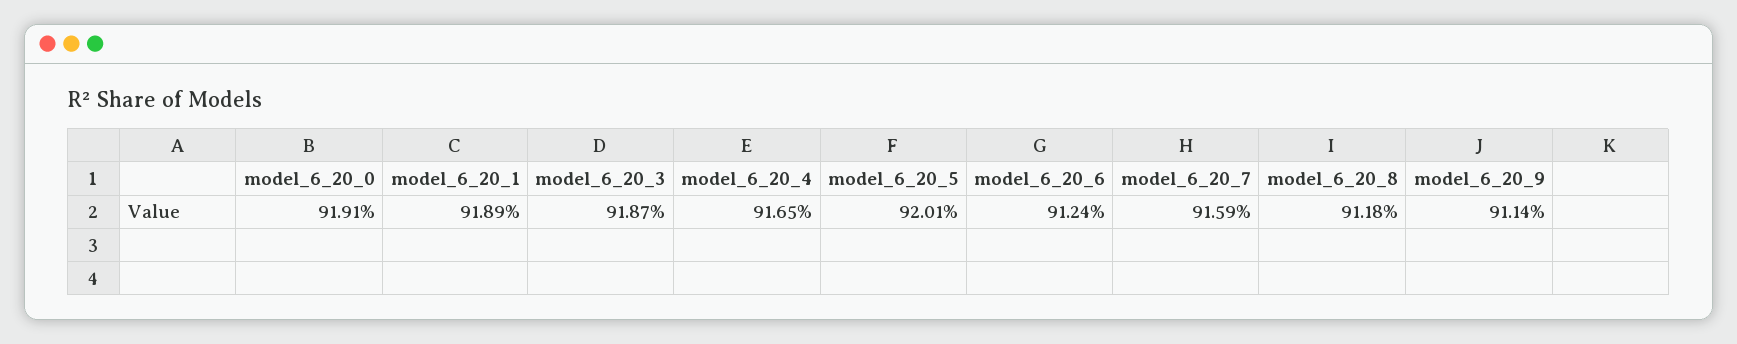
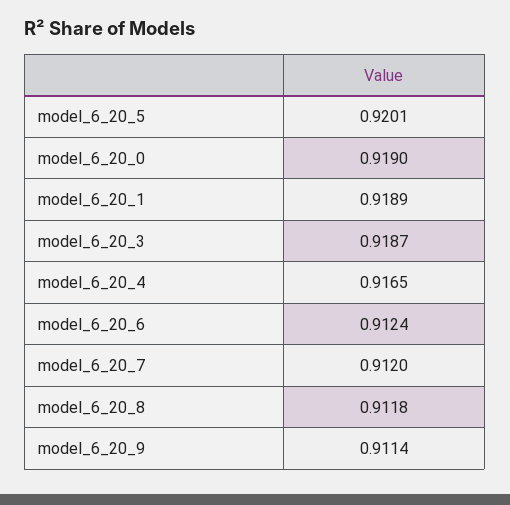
model_6_20_0: 0.9191 -> 0.919
model_6_20_7: 0.9159 -> 0.912

